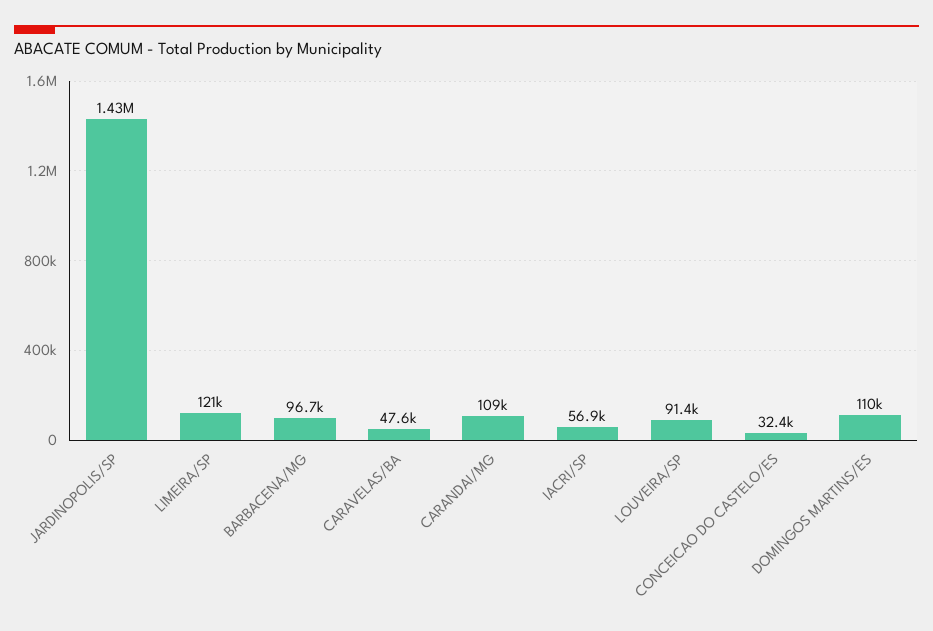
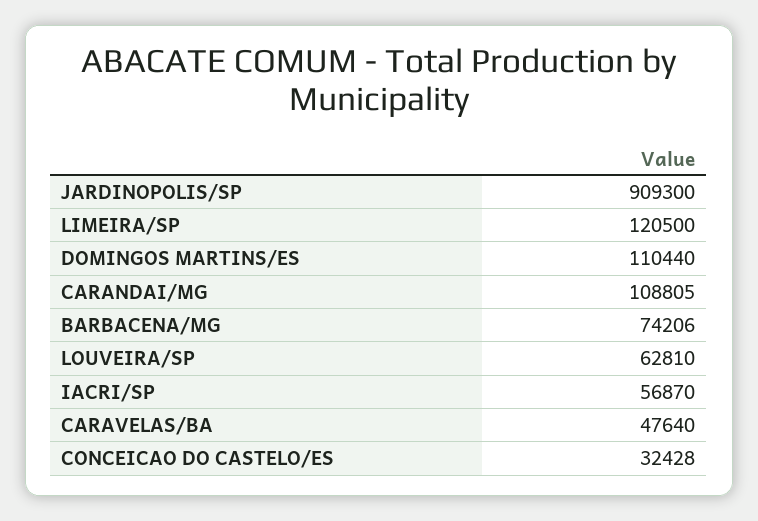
JARDINOPOLIS/SP: 1430000 -> 909300
BARBACENA/MG: 96700 -> 74206
LOUVEIRA/SP: 91400 -> 62810

